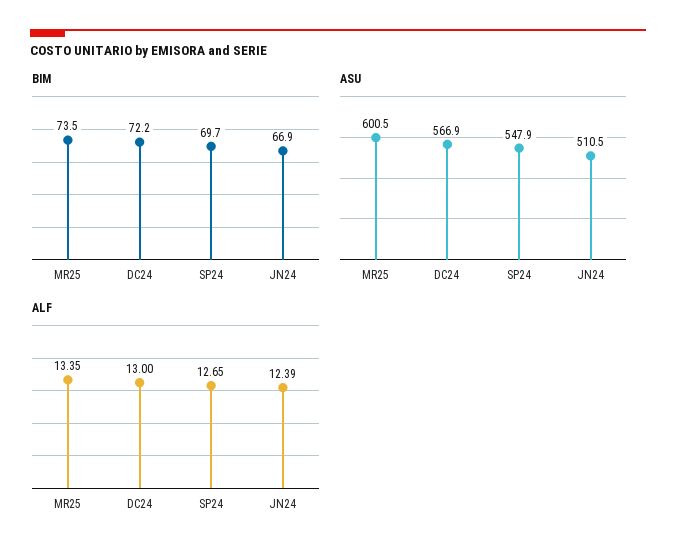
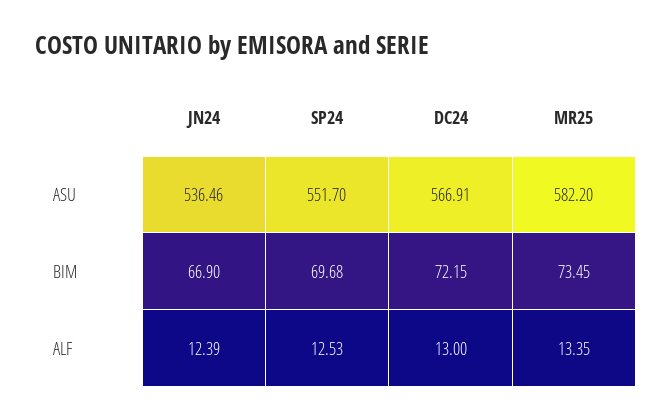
ASU, MR25: 600.5 -> 582.2
ASU, SP24: 547.9 -> 551.7
ASU, JN24: 510.5 -> 536.46
ALF, SP24: 12.65 -> 12.53

